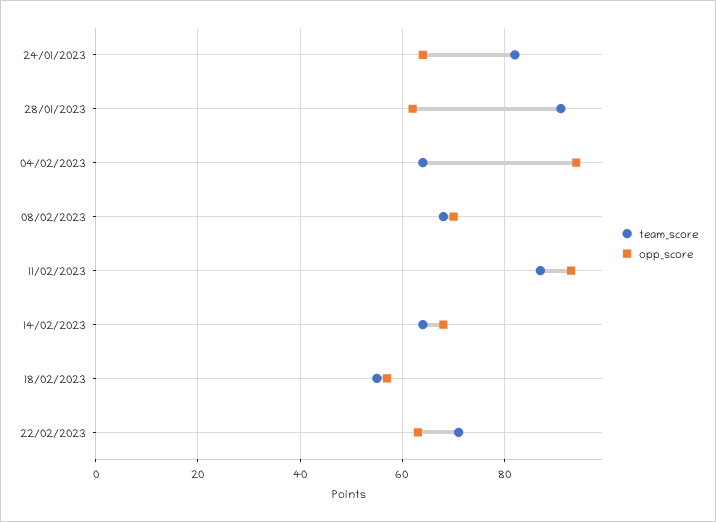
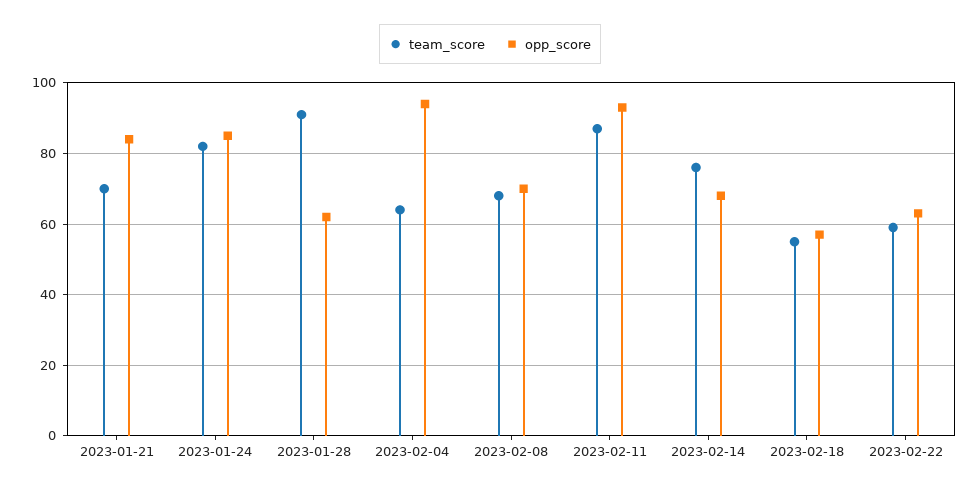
opp_score, 24/01/2023: 65 -> 85
team_score, 14/02/2023: 65 -> 75
team_score, 22/02/2023: 70 -> 60
team_score, 2023-01-21: none -> 70
opp_score, 2023-01-21: none -> 85

